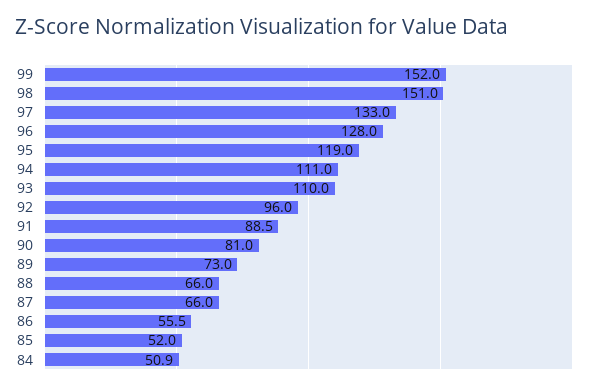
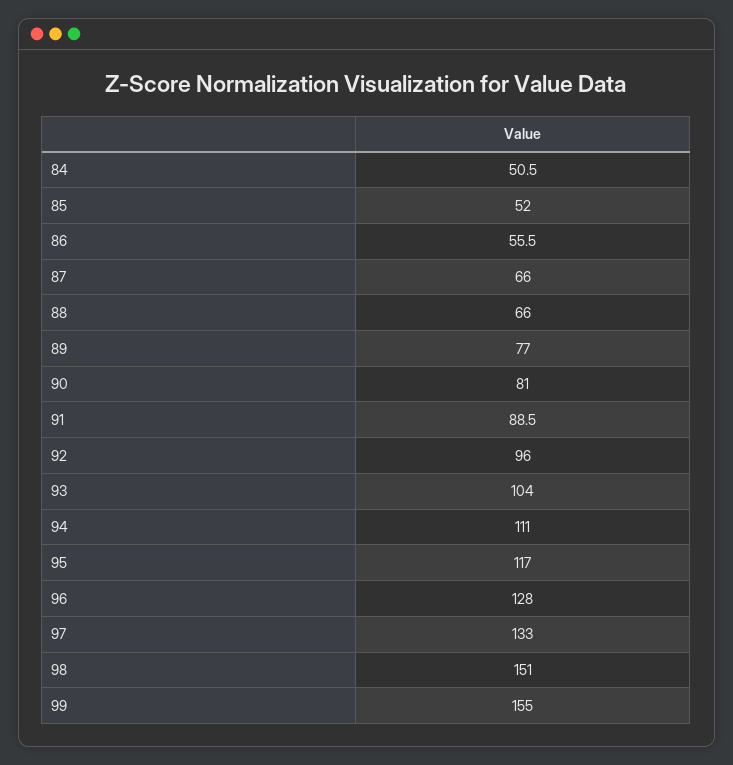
99: 152 -> 155
95: 119 -> 117
93: 110 -> 104
89: 73 -> 77
84: 50.9 -> 50.5

